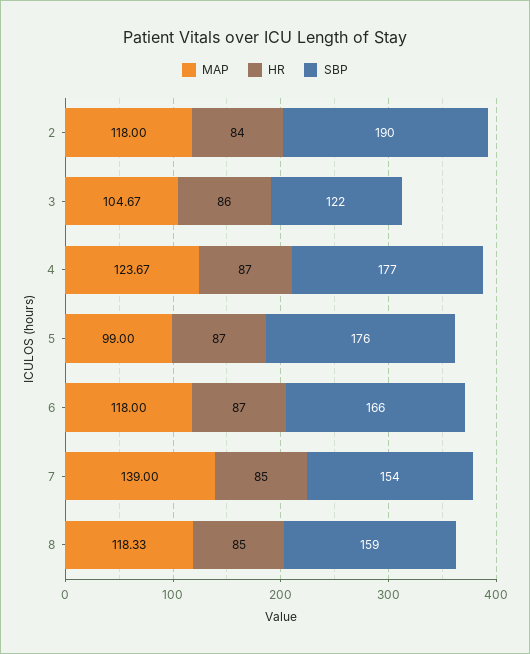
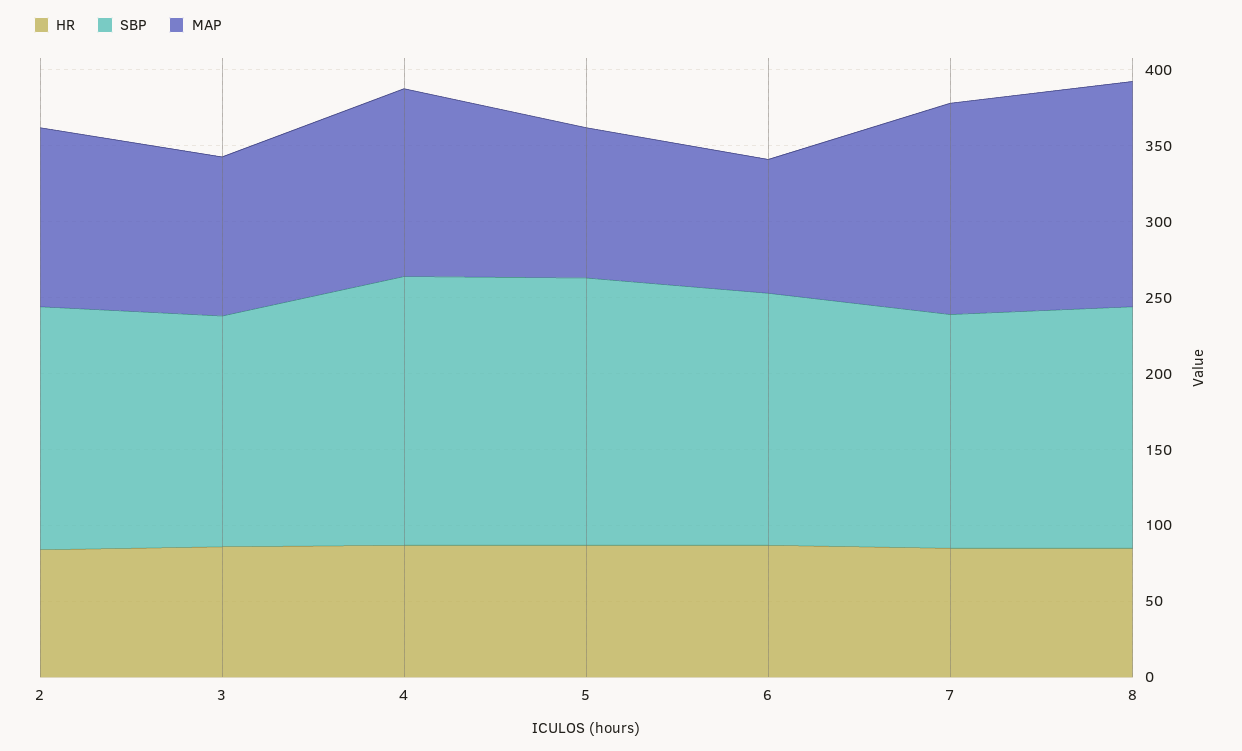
SBP, 2: 190 -> 160
SBP, 3: 122 -> 150
MAP, 6: 118 -> 90
MAP, 8: 118.33 -> 150

